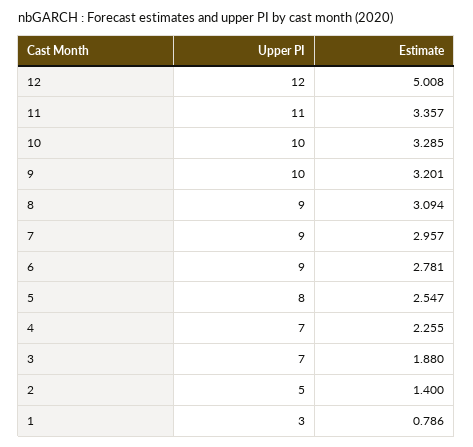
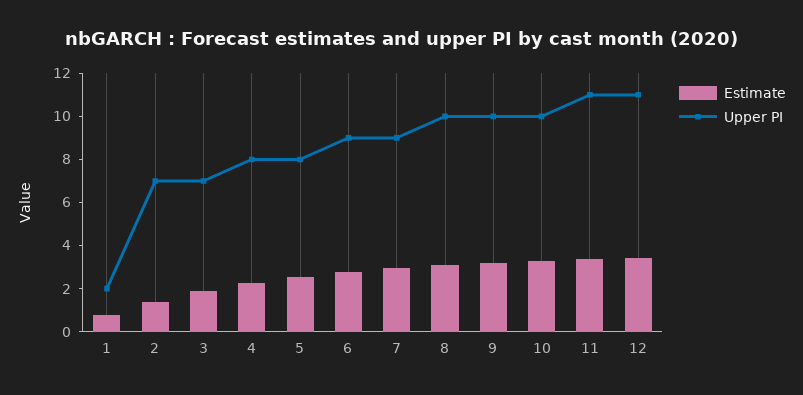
Upper PI, 12: 12 -> 11
Estimate, 12: 5.008 -> 3.5
Upper PI, 8: 9 -> 10
Upper PI, 4: 7 -> 8
Upper PI, 2: 5 -> 7
Upper PI, 1: 3 -> 2

